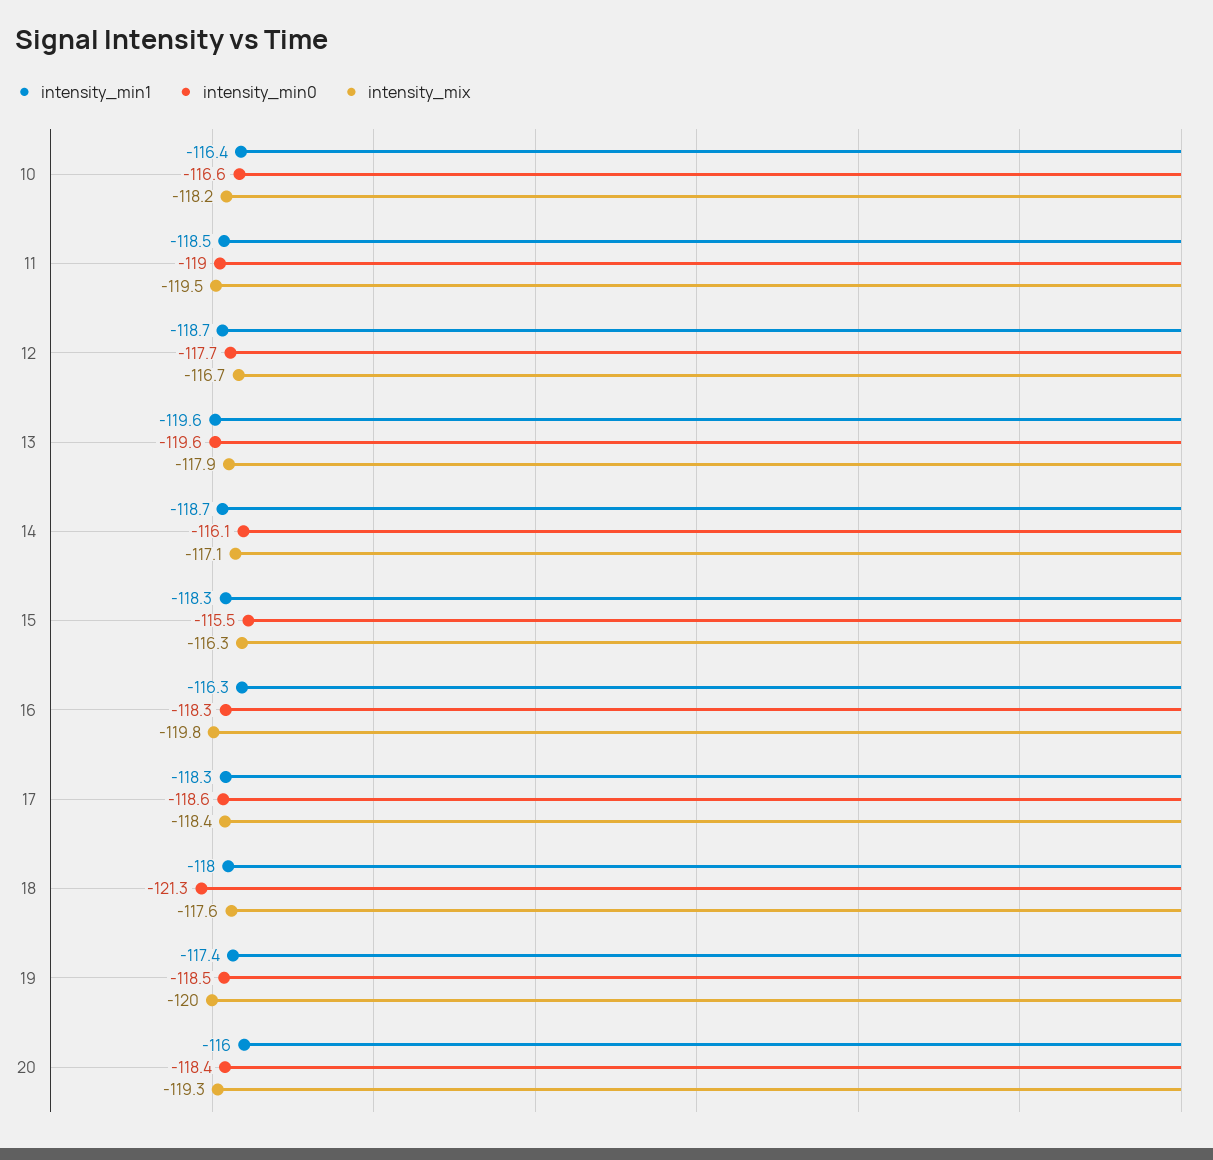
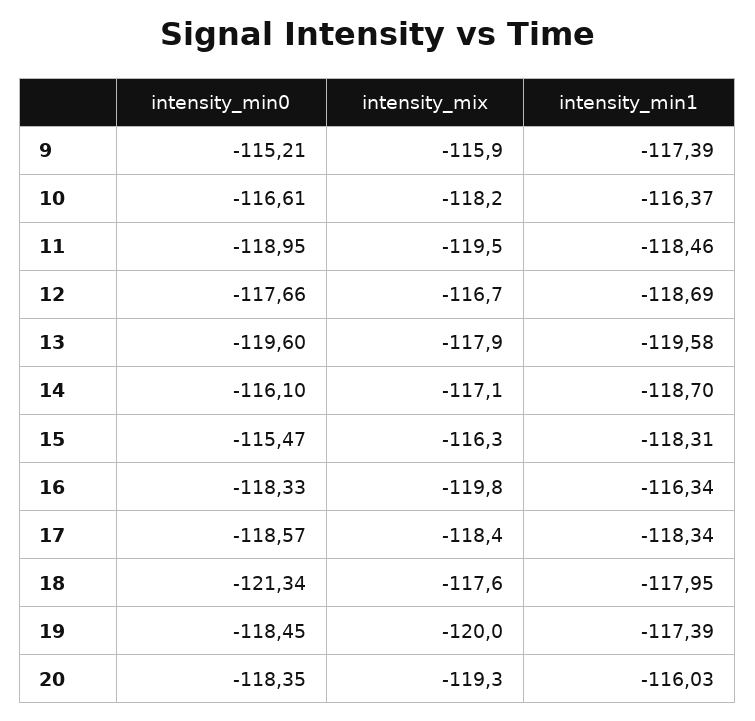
intensity_min0, 9: none -> -115.21
intensity_mix, 9: none -> -115.9
intensity_min1, 9: none -> -117.39

